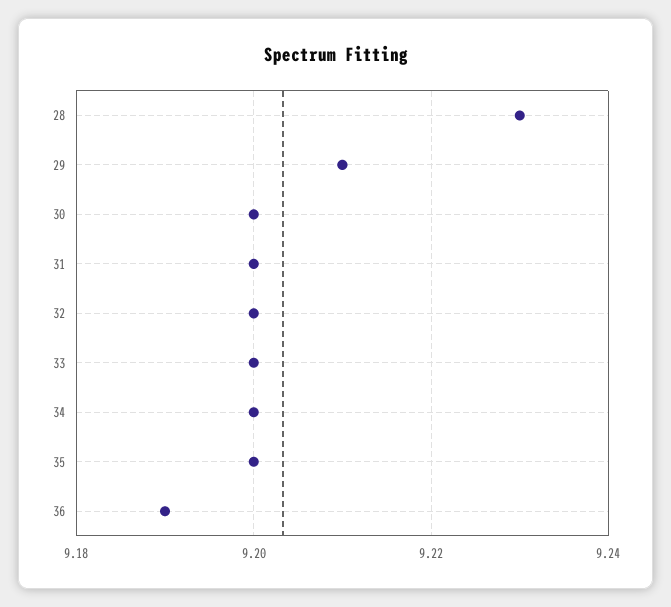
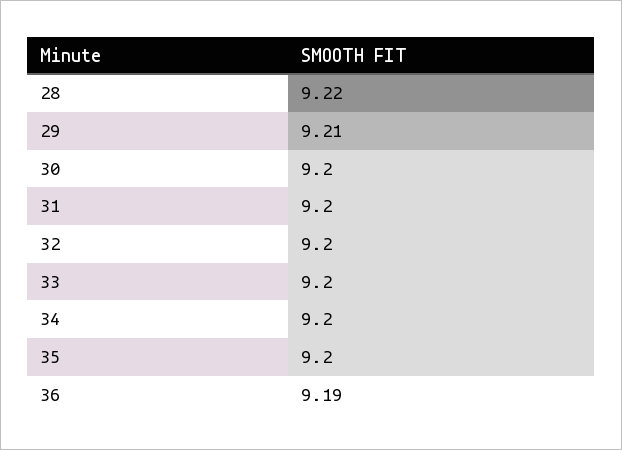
28: 9.23 -> 9.22

